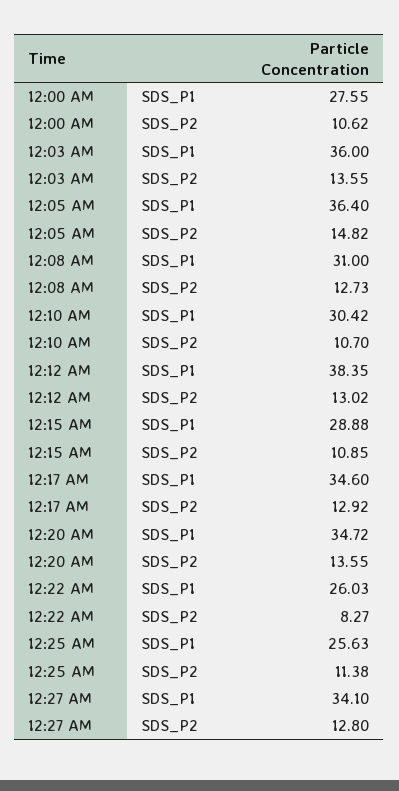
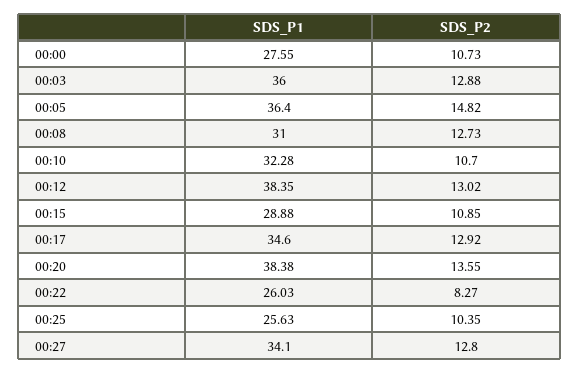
12:00 AM, SDS_P2: 10.62 -> 10.73
12:03 AM, SDS_P2: 13.55 -> 12.88
12:10 AM, SDS_P1: 30.42 -> 32.28
12:20 AM, SDS_P1: 34.72 -> 38.38
12:25 AM, SDS_P2: 11.38 -> 10.35

